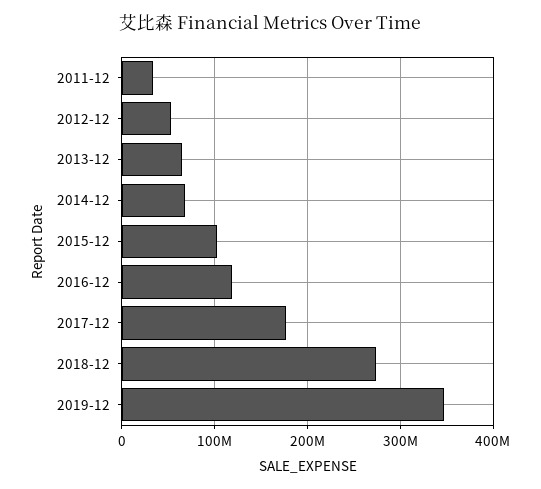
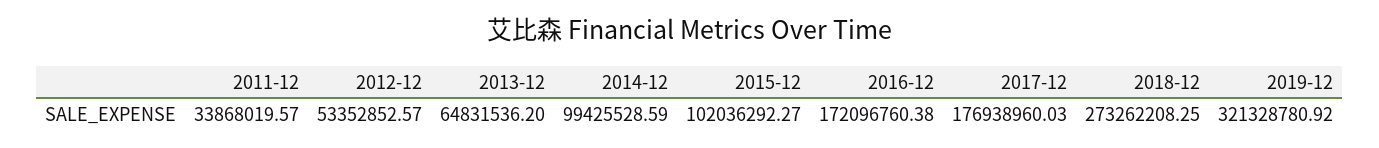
2014-12: 70000000 -> 99425528.59
2016-12: 120000000 -> 172096760.38
2019-12: 350000000 -> 321328780.92

